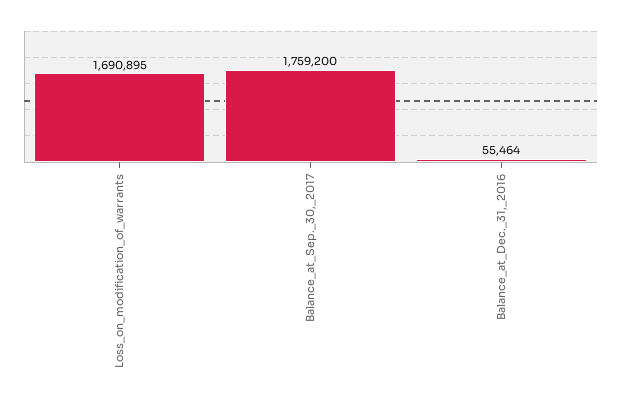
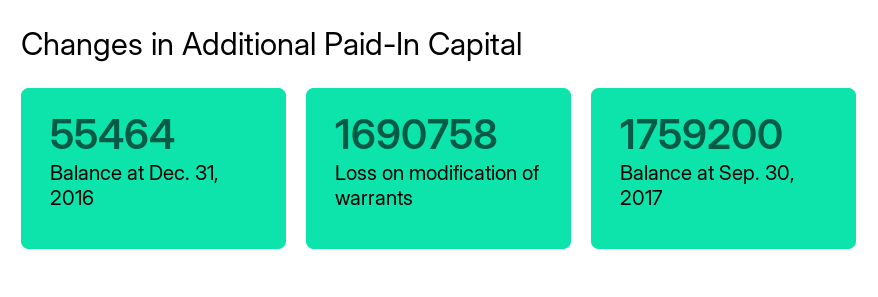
Loss_on_modification_of_warrants: 1690895 -> 1690758

